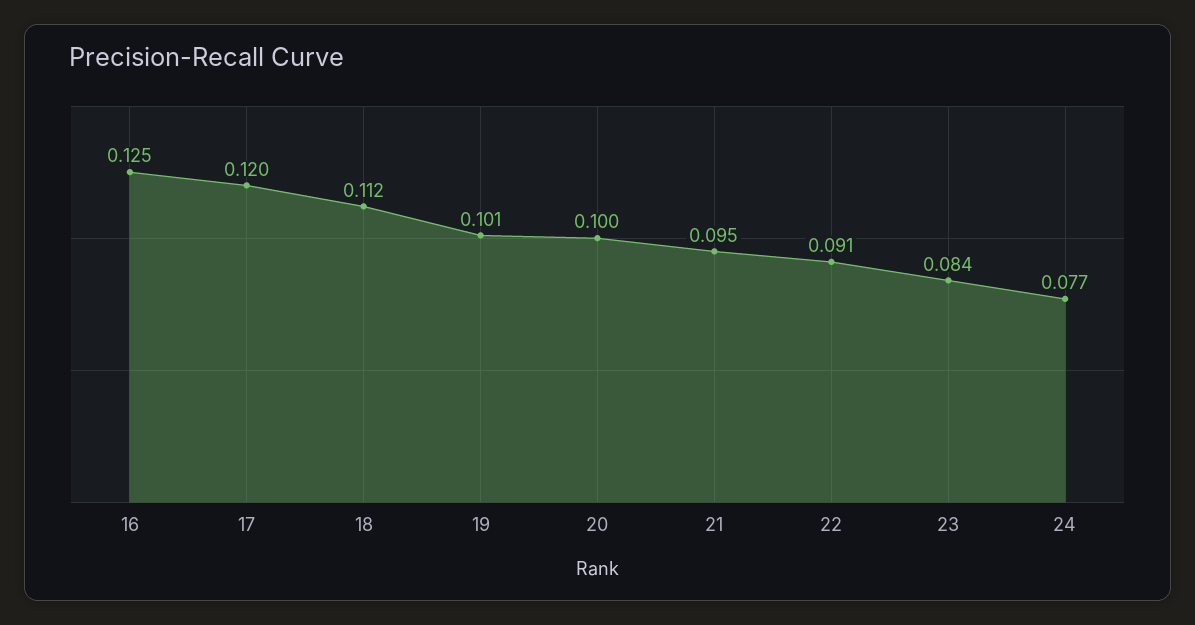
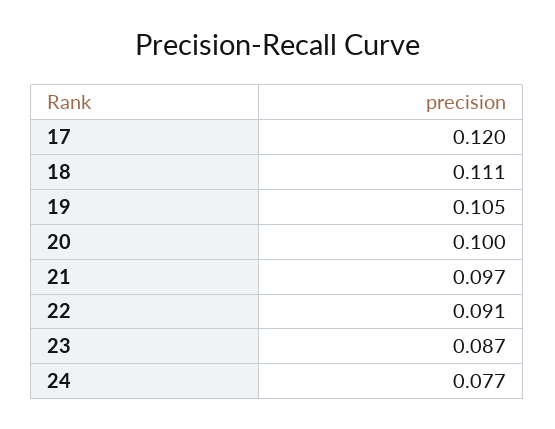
16: 0.125 -> none
18: 0.112 -> 0.111
19: 0.101 -> 0.105
21: 0.095 -> 0.097
23: 0.084 -> 0.087

